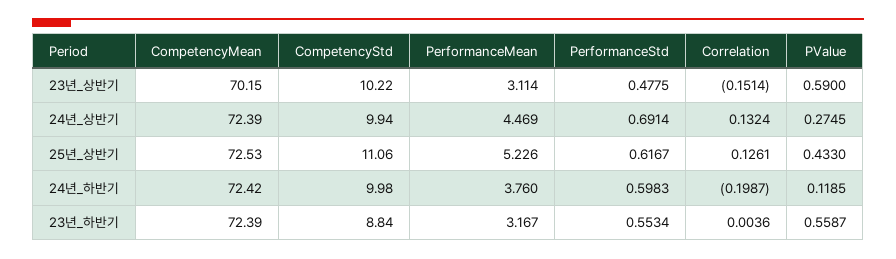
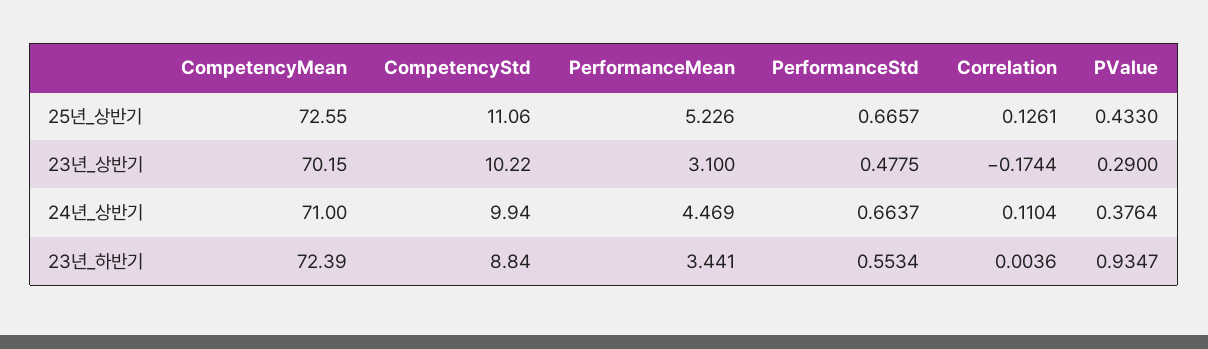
PerformanceMean, 23년_상반기: 3.114 -> 3.1
Correlation, 23년_상반기: -0.1514 -> -0.1744
PValue, 23년_상반기: 0.59 -> 0.29
CompetencyMean, 24년_상반기: 72.39 -> 71
PerformanceStd, 24년_상반기: 0.6914 -> 0.6637
Correlation, 24년_상반기: 0.1324 -> 0.1104
PValue, 24년_상반기: 0.2745 -> 0.3764
CompetencyMean, 25년_상반기: 72.53 -> 72.55
PerformanceStd, 25년_상반기: 0.6167 -> 0.6657
CompetencyMean, 24년_하반기: 72.42 -> none
CompetencyStd, 24년_하반기: 9.98 -> none
PerformanceMean, 24년_하반기: 3.76 -> none
PerformanceStd, 24년_하반기: 0.5983 -> none
Correlation, 24년_하반기: -0.1987 -> none
PValue, 24년_하반기: 0.1185 -> none
PerformanceMean, 23년_하반기: 3.167 -> 3.441
PValue, 23년_하반기: 0.5587 -> 0.9347

